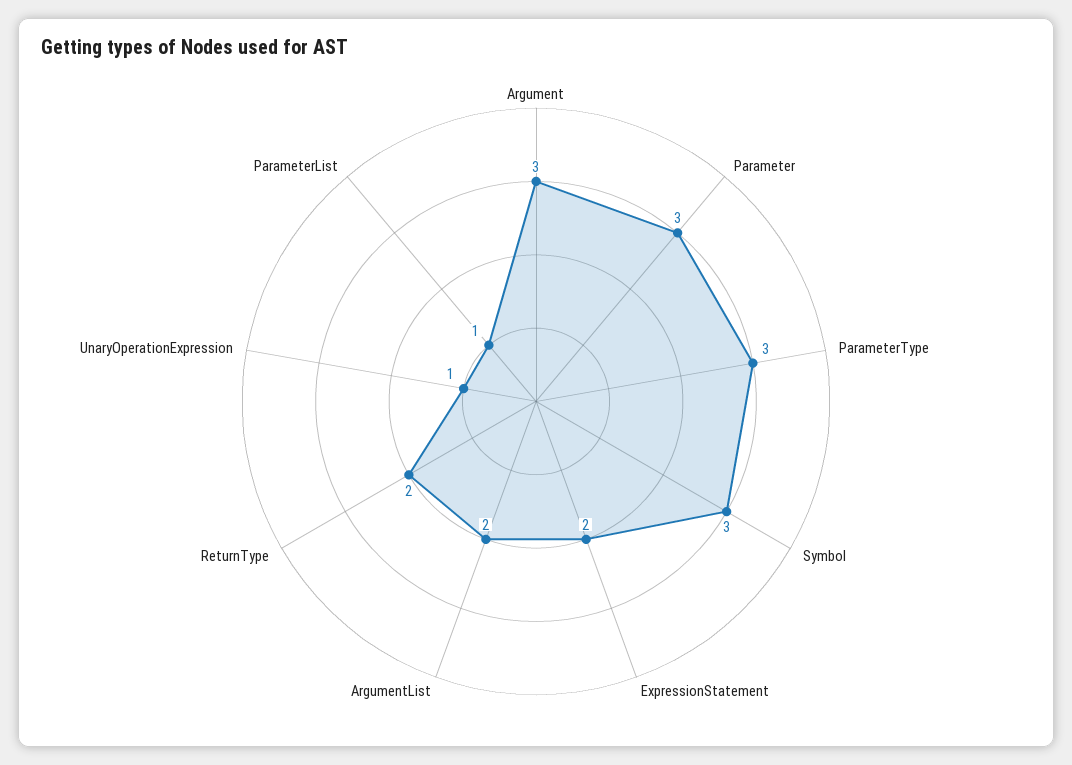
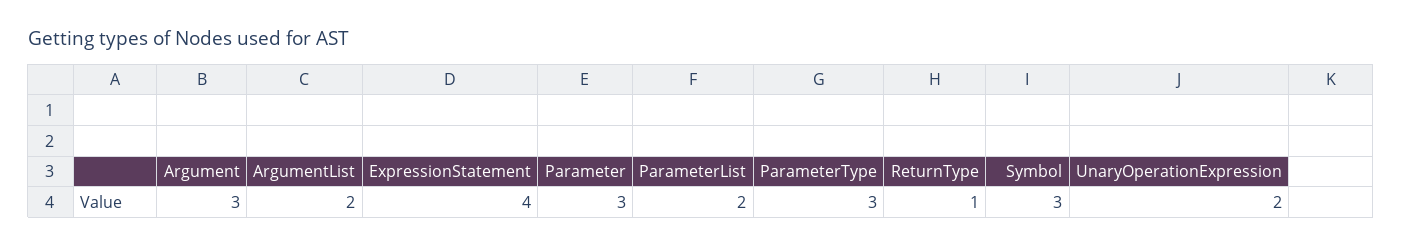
ExpressionStatement: 2 -> 4
ReturnType: 2 -> 1
UnaryOperationExpression: 1 -> 2
ParameterList: 1 -> 2

